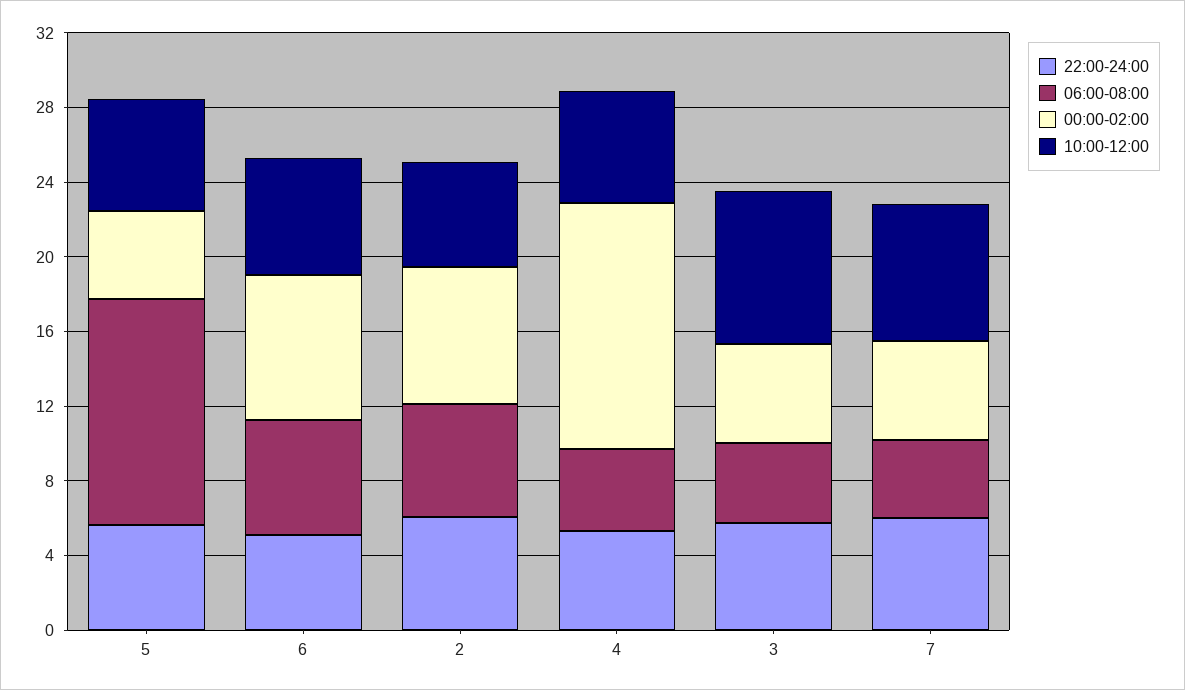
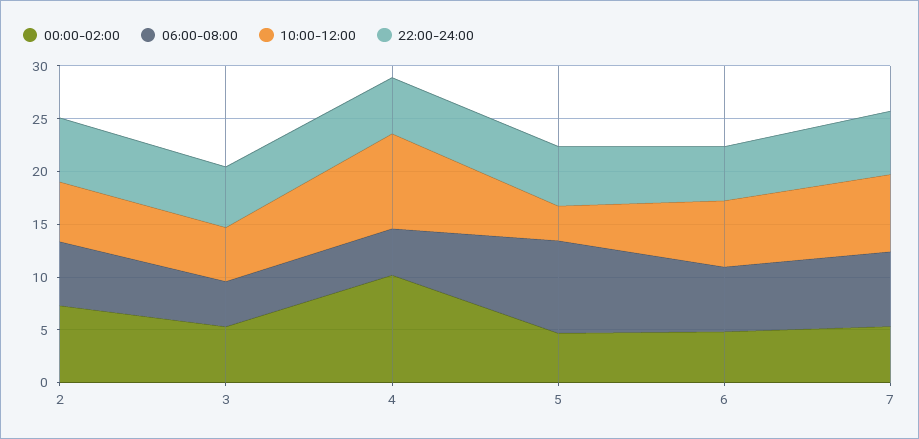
06:00-08:00, 5: 12 -> 9
10:00-12:00, 5: 6 -> 3
00:00-02:00, 6: 8 -> 5
00:00-02:00, 4: 13 -> 10
10:00-12:00, 4: 6 -> 9
10:00-12:00, 3: 8 -> 5
06:00-08:00, 7: 4 -> 7

